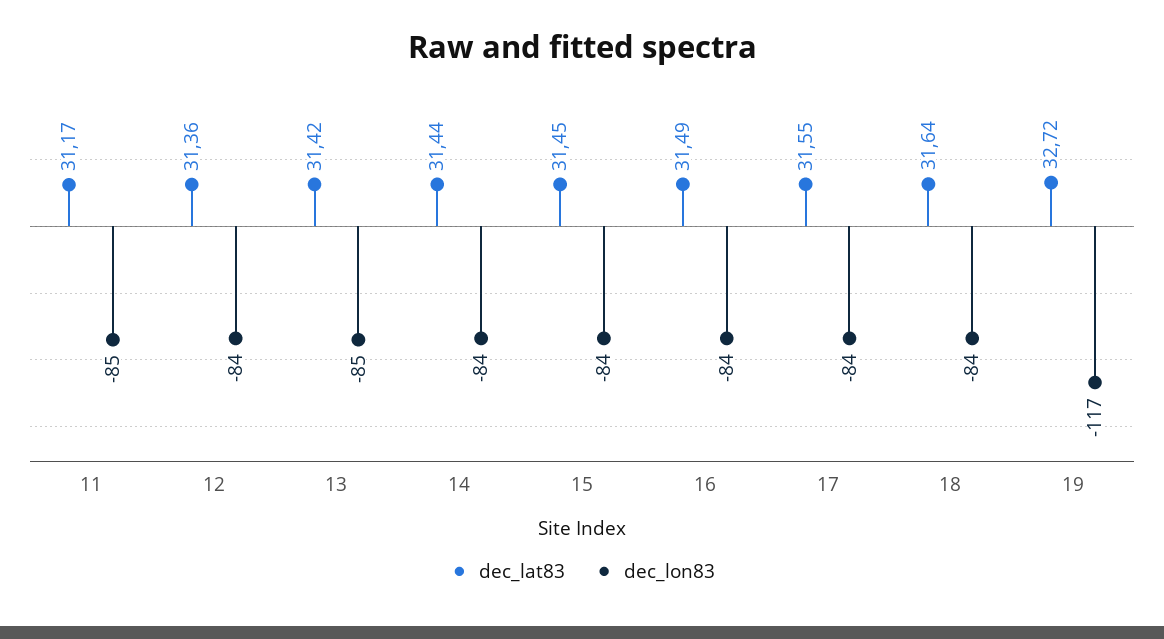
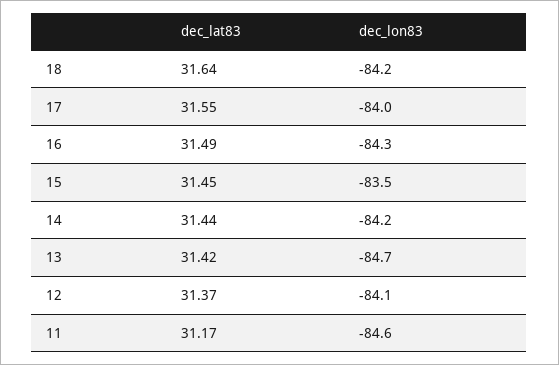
dec_lat83, 12: 31.36 -> 31.37
dec_lat83, 19: 32.72 -> none
dec_lon83, 19: -117 -> none

